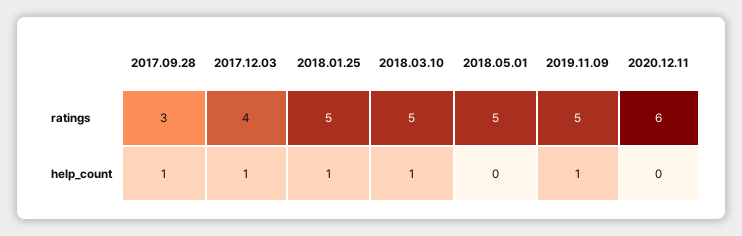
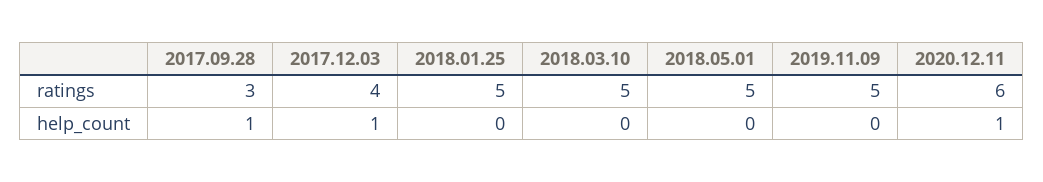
2018.01.25, help_count: 1 -> 0
2018.03.10, help_count: 1 -> 0
2019.11.09, help_count: 1 -> 0
2020.12.11, help_count: 0 -> 1

